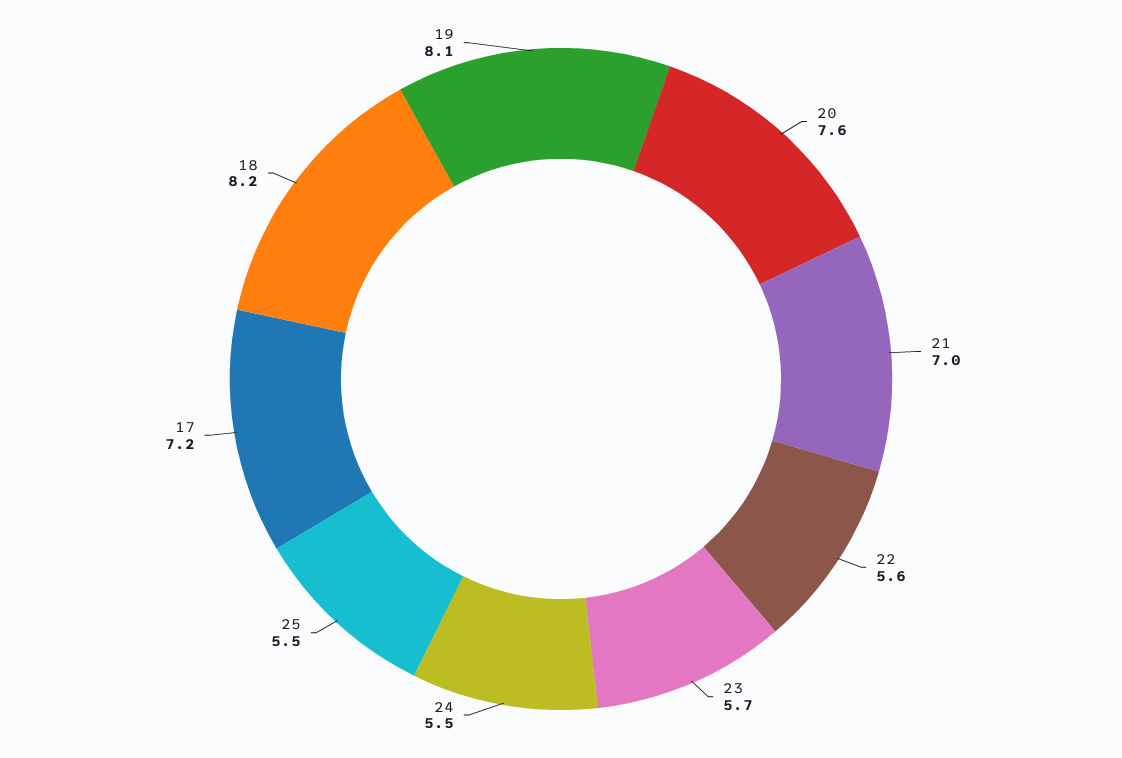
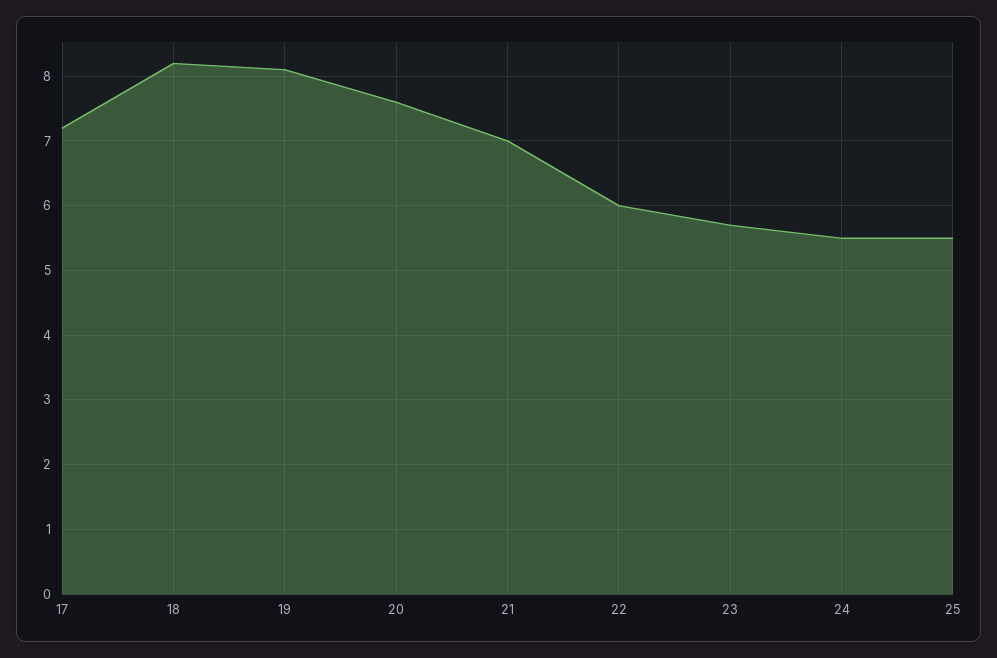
22: 5.6 -> 6

